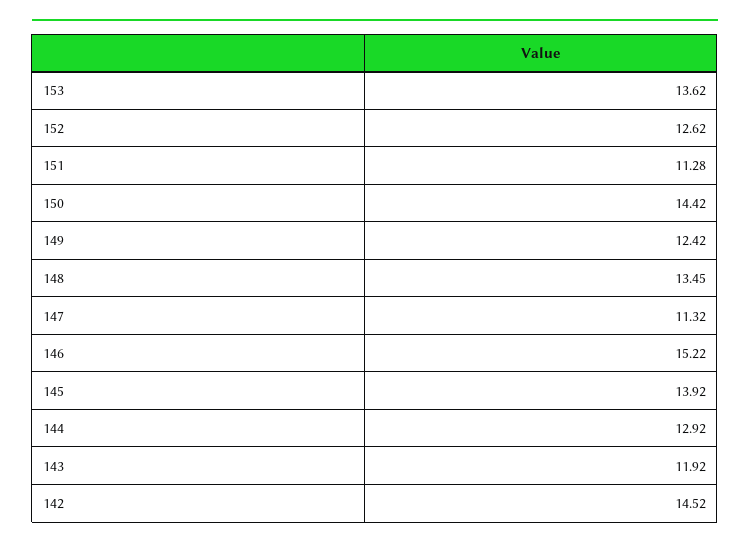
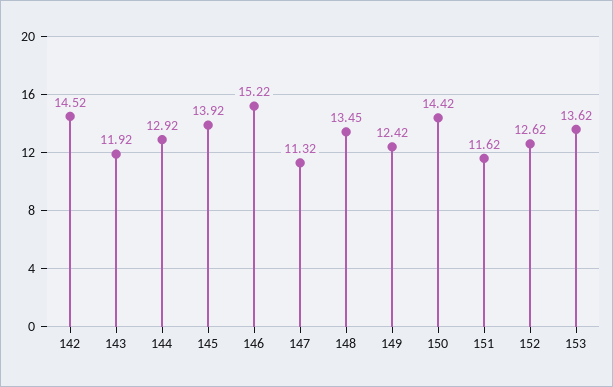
151: 11.28 -> 11.62

